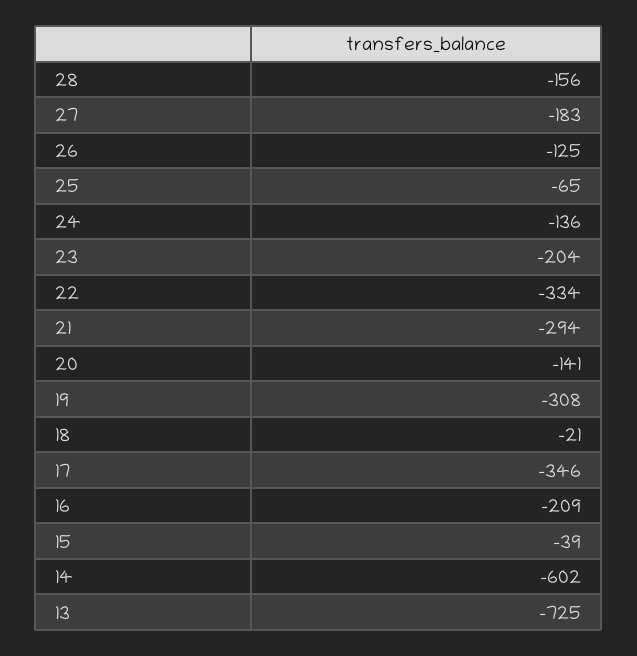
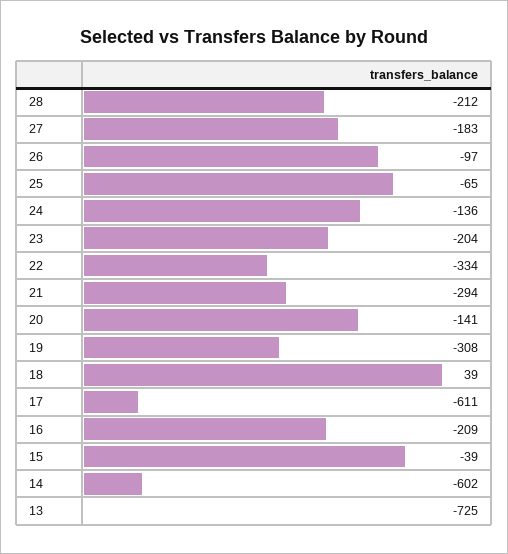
28: -156 -> -212
26: -125 -> -97
18: -21 -> 39
17: -346 -> -611

